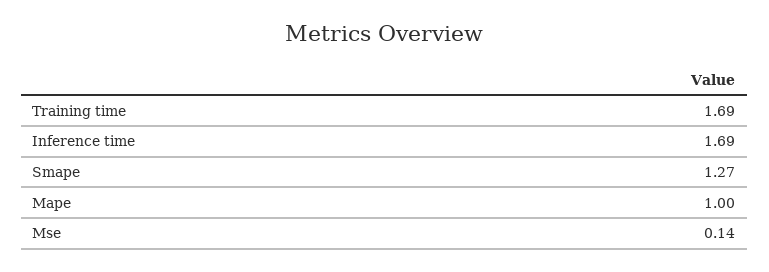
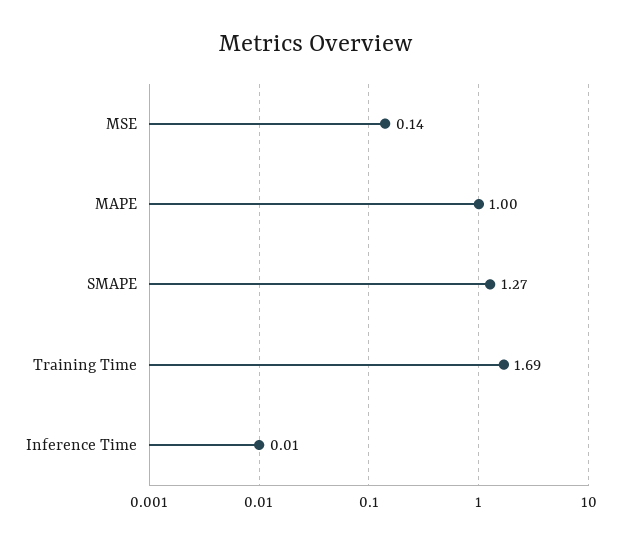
Inference time: 1.69 -> 0.01

